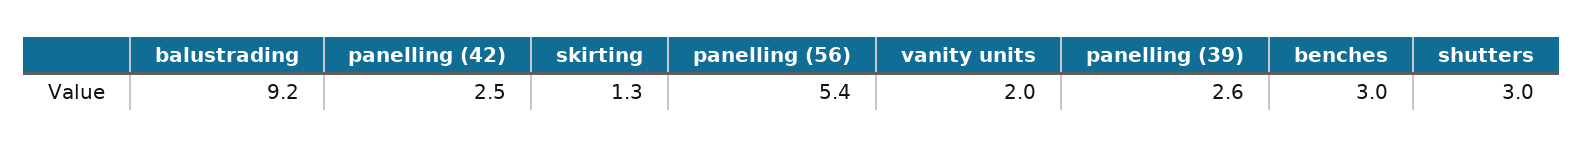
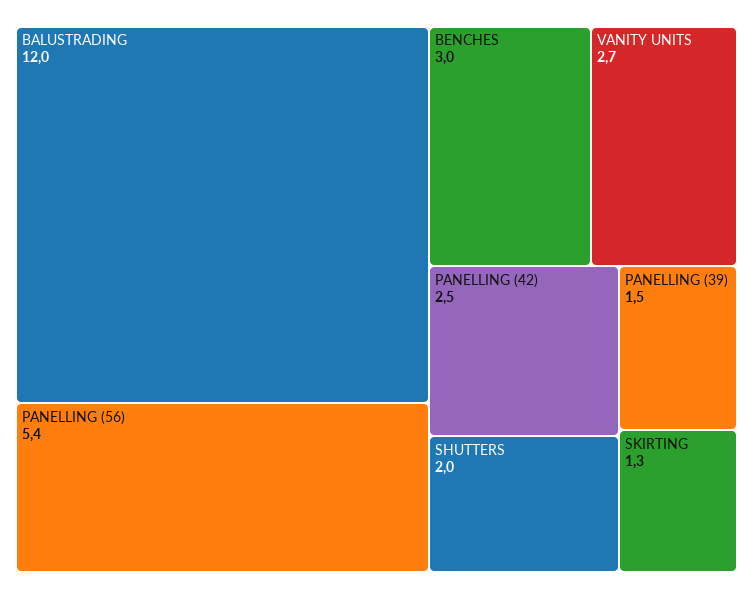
balustrading: 9.2 -> 12
vanity units: 2 -> 2.7
panelling (39): 2.6 -> 1.5
shutters: 3 -> 2

